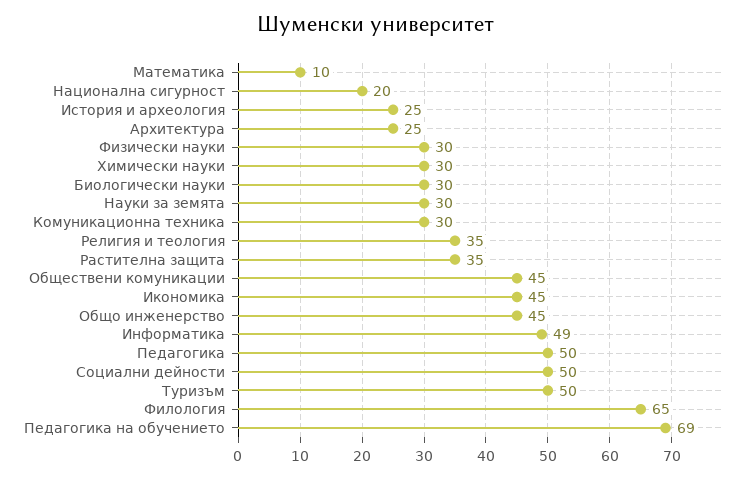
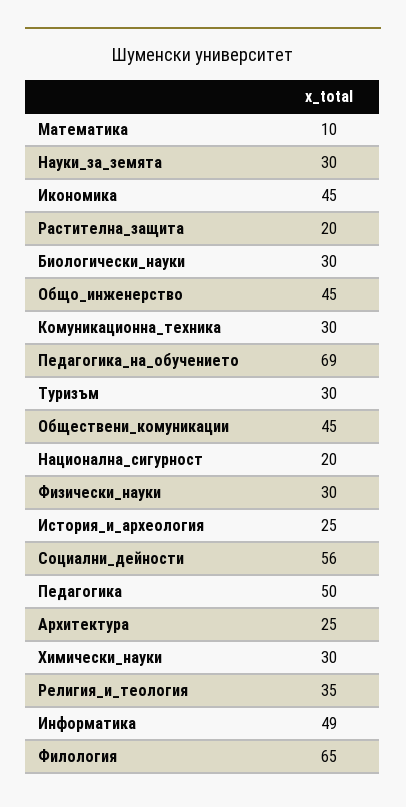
Растителна защита: 35 -> 20
Социални дейности: 50 -> 56
Туризъм: 50 -> 30

